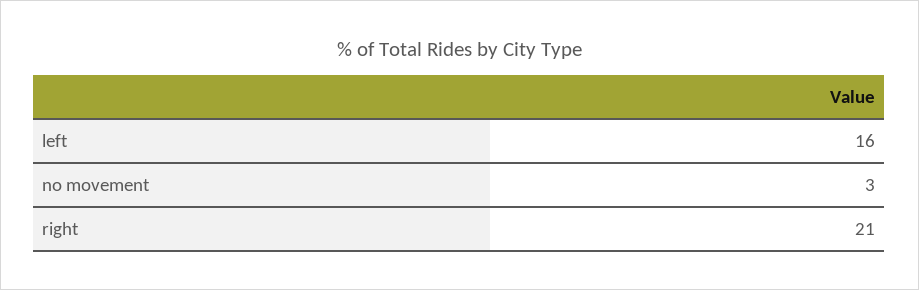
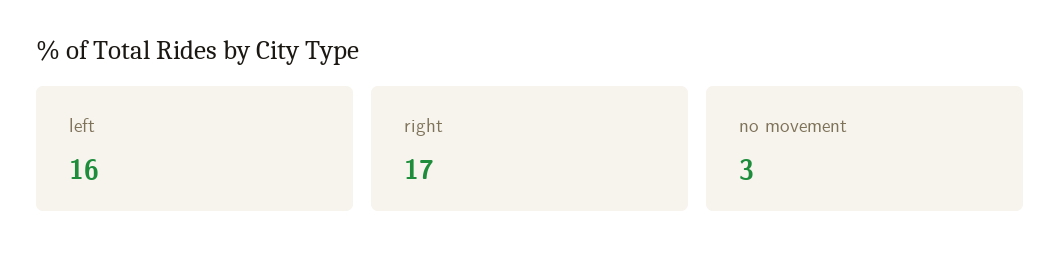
right: 21 -> 17

